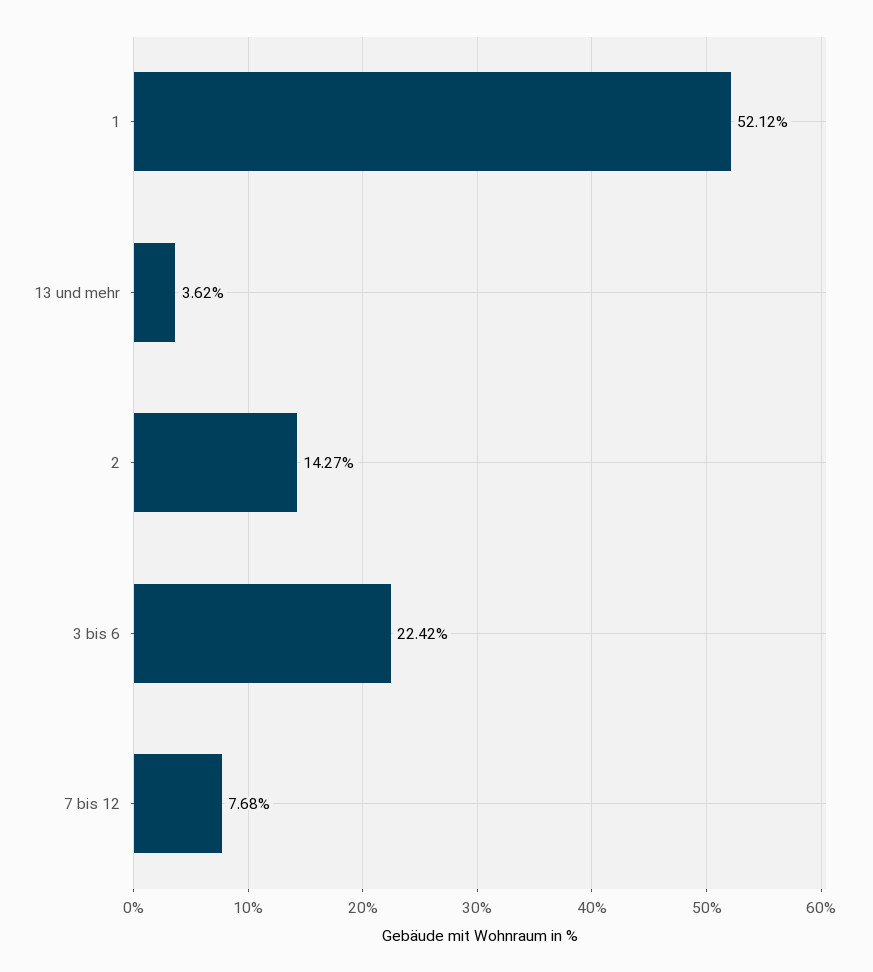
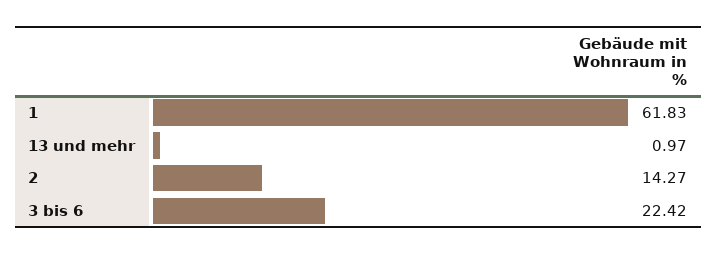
1: 52.12 -> 61.83
13 und mehr: 3.62 -> 0.97
7 bis 12: 7.68 -> none

